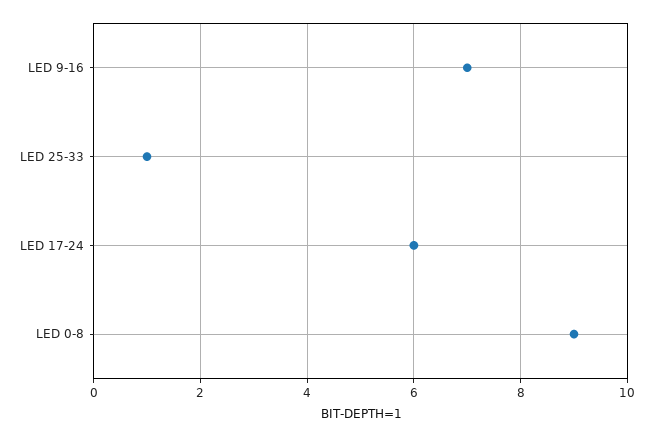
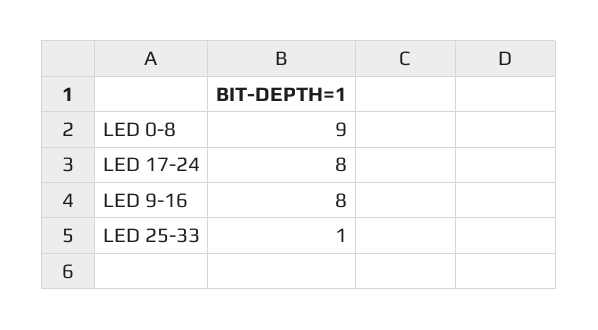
LED 9-16: 7 -> 8
LED 17-24: 6 -> 8

